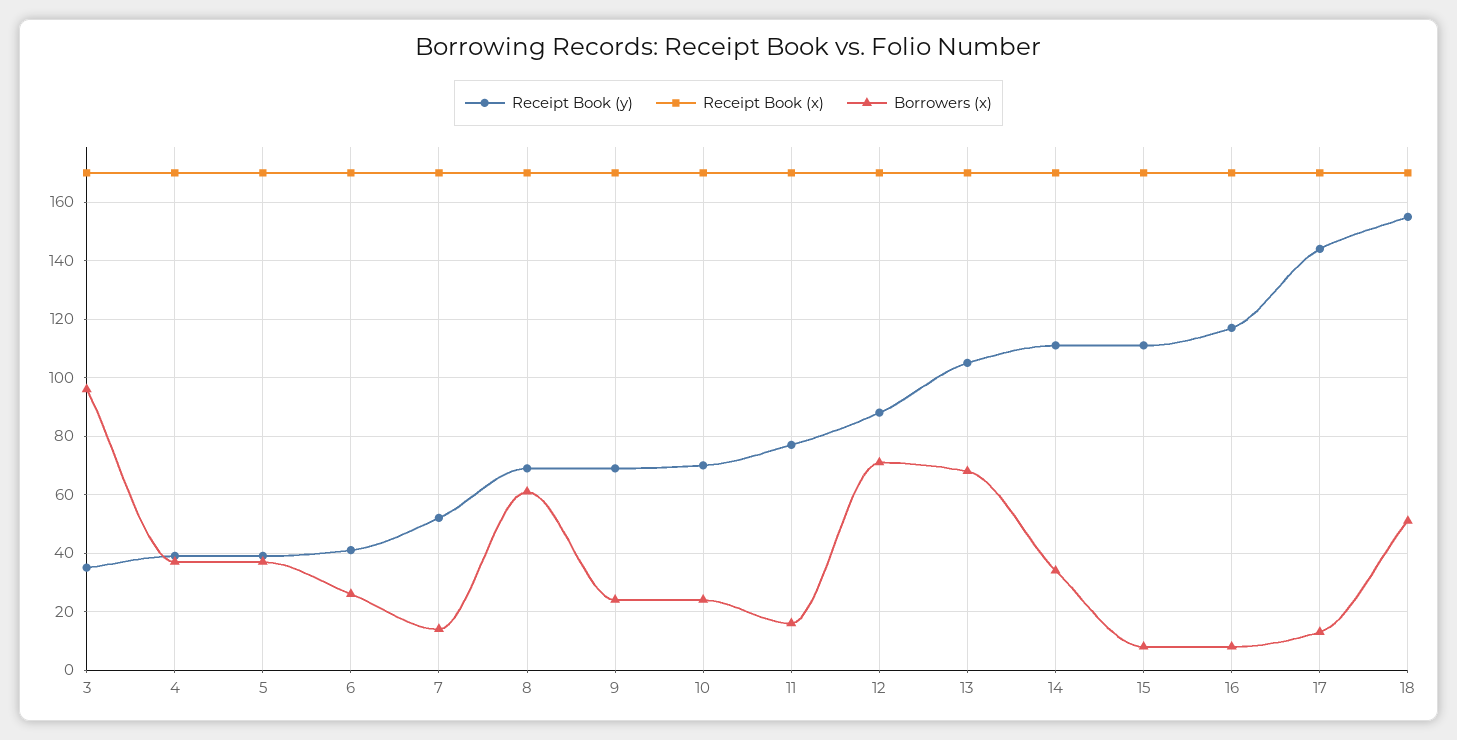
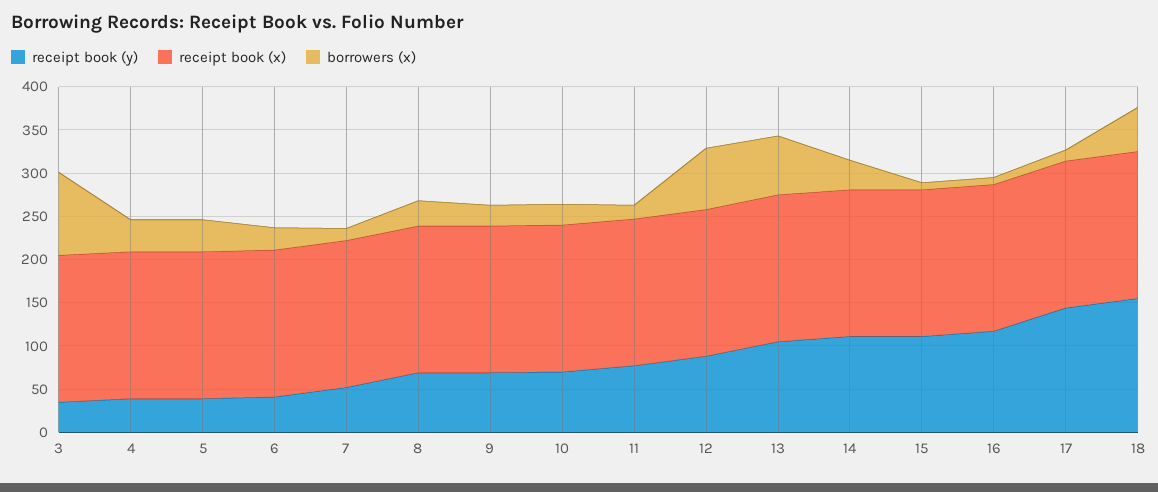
Borrowers (x), 8: 60 -> 30

